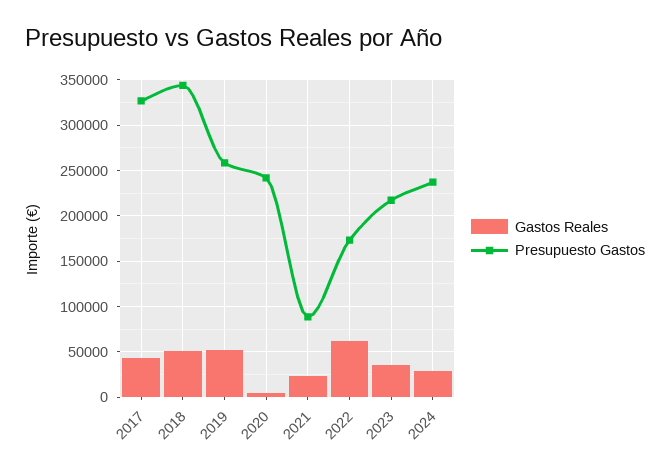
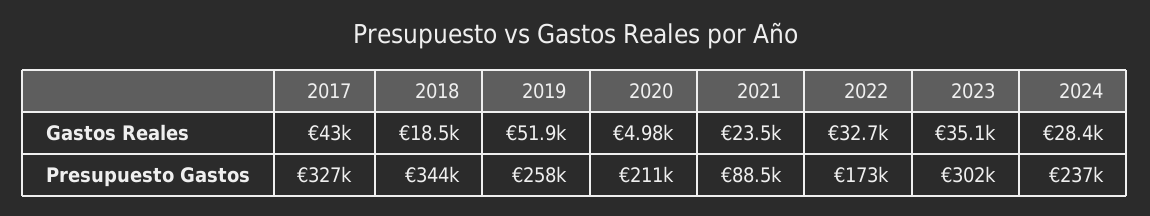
Gastos Reales, 2018: 50000 -> 18500
Presupuesto Gastos, 2020: 240000 -> 211000
Gastos Reales, 2022: 60000 -> 32700
Presupuesto Gastos, 2023: 220000 -> 302000

